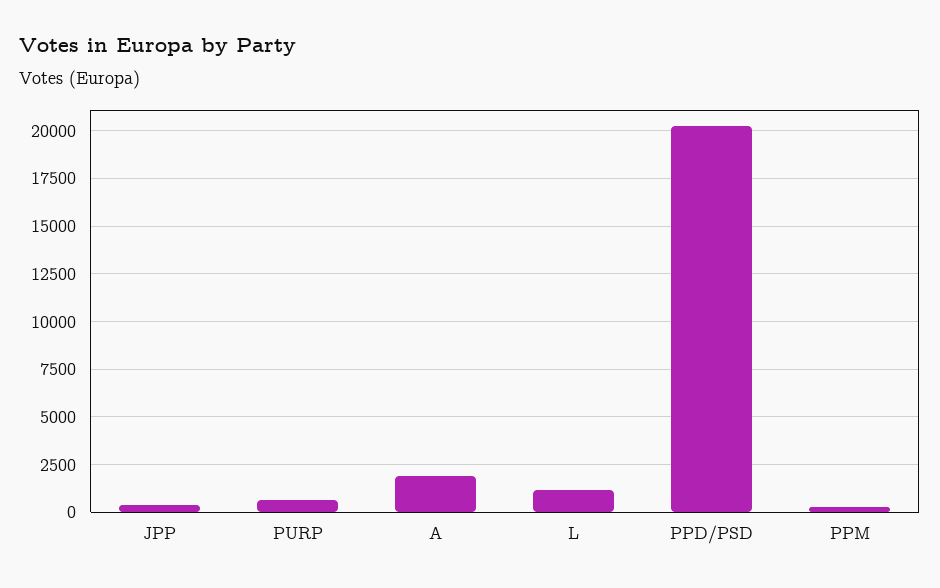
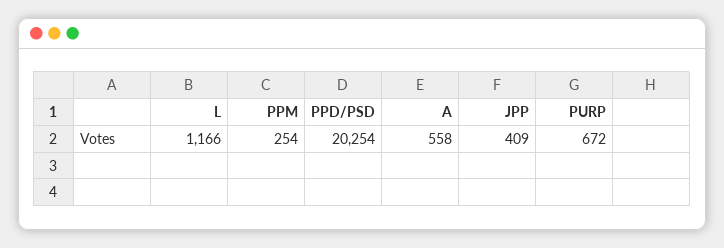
A: 2000 -> 558

